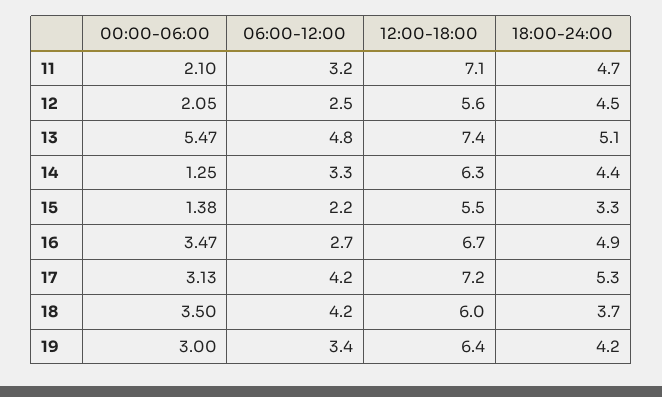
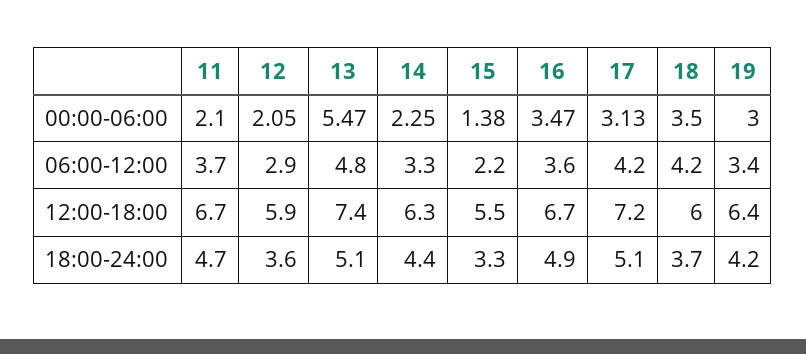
06:00-12:00, 11: 3.2 -> 3.7
12:00-18:00, 11: 7.1 -> 6.7
06:00-12:00, 12: 2.5 -> 2.9
12:00-18:00, 12: 5.6 -> 5.9
18:00-24:00, 12: 4.5 -> 3.6
00:00-06:00, 14: 1.25 -> 2.25
06:00-12:00, 16: 2.7 -> 3.6
18:00-24:00, 17: 5.3 -> 5.1

